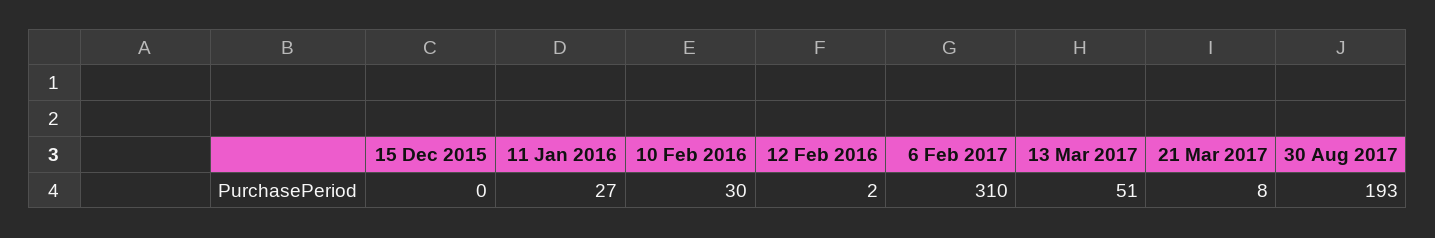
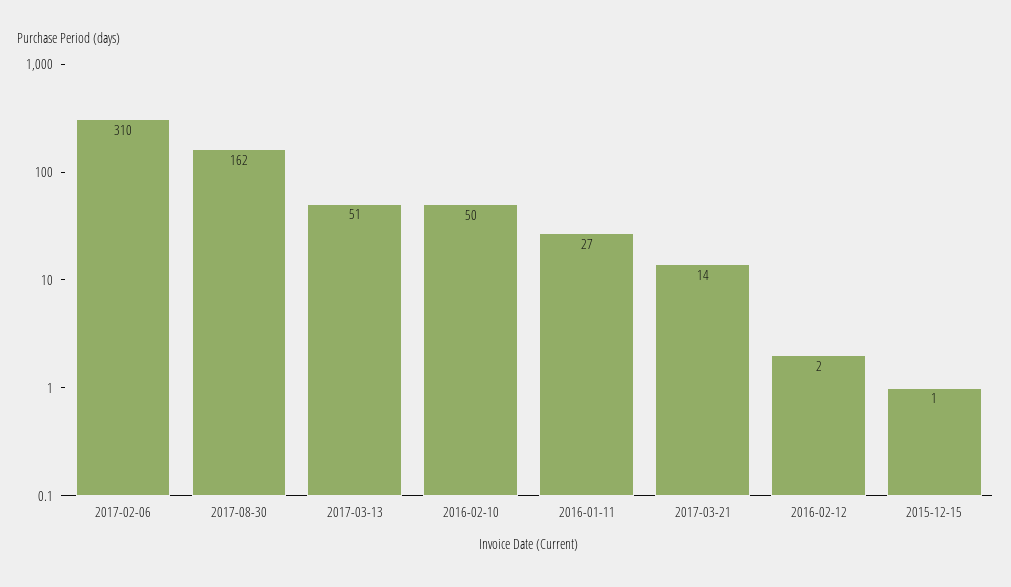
15 Dec 2015: 0 -> 1
10 Feb 2016: 30 -> 50
21 Mar 2017: 8 -> 14
30 Aug 2017: 193 -> 162

